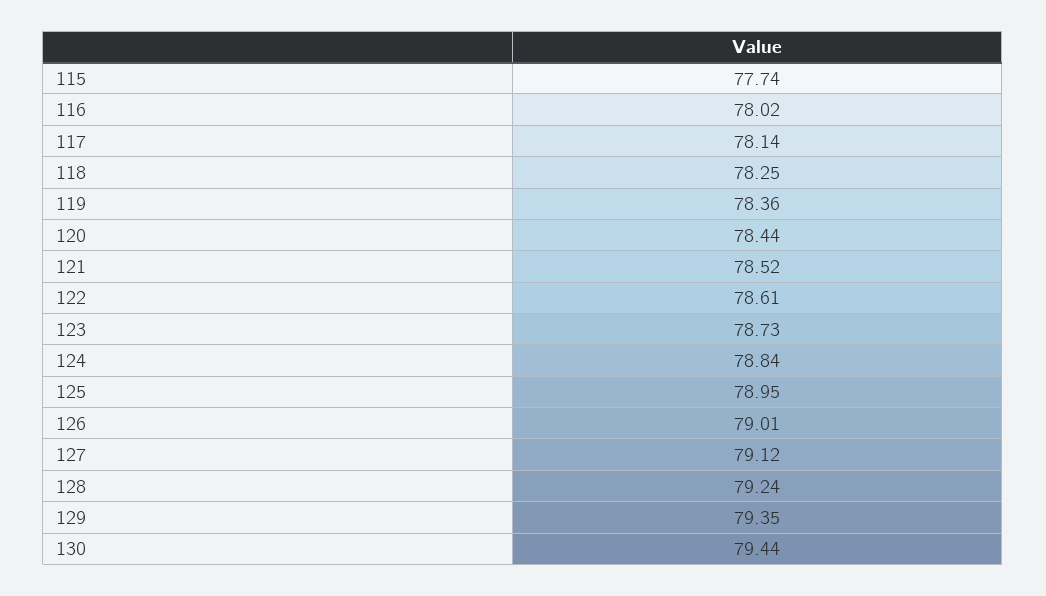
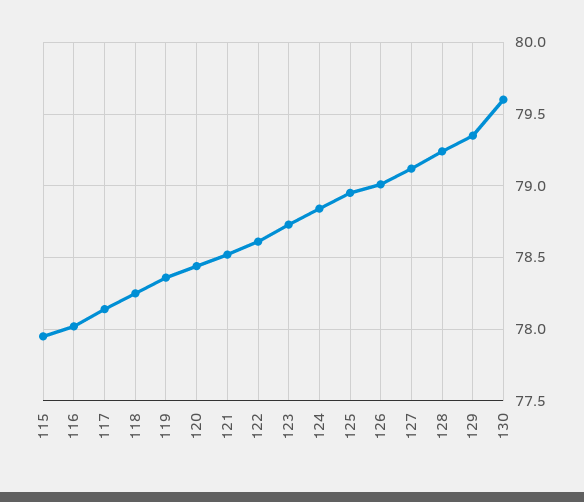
115: 77.74 -> 77.95
130: 79.44 -> 79.6

